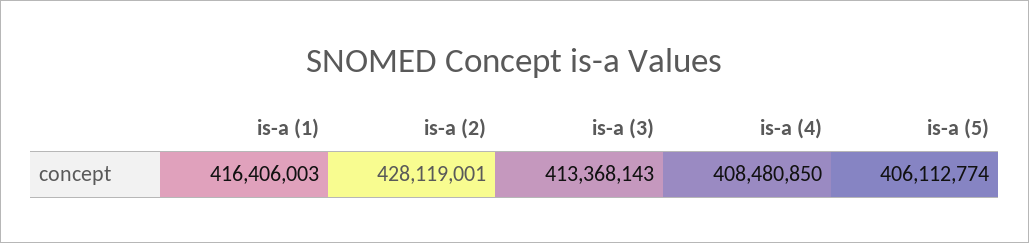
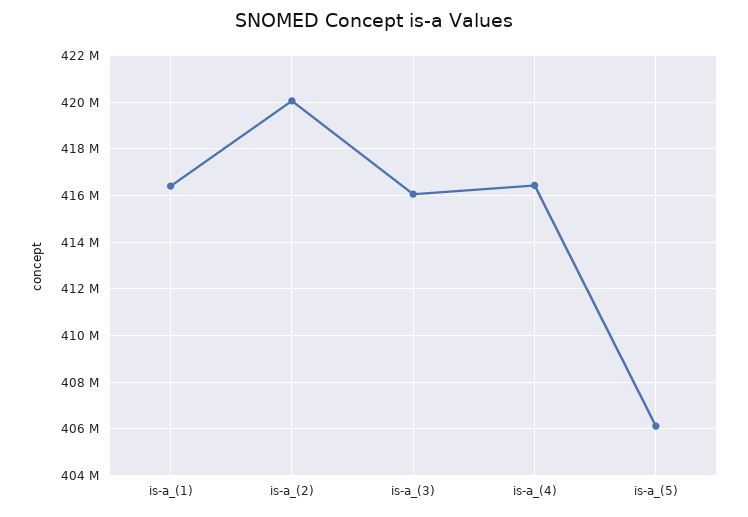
is-a (2): 428119001 -> 420000000
is-a (3): 413368143 -> 416000000
is-a (4): 408480850 -> 416500000

